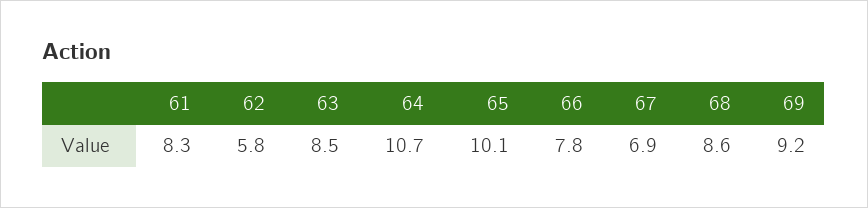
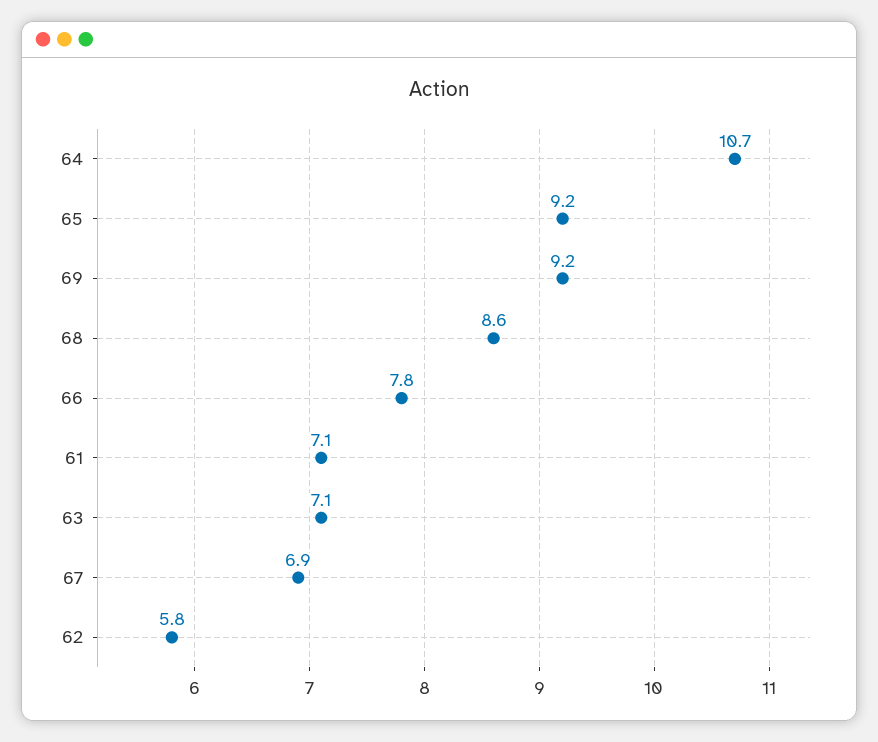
61: 8.3 -> 7.1
63: 8.5 -> 7.1
65: 10.1 -> 9.2

